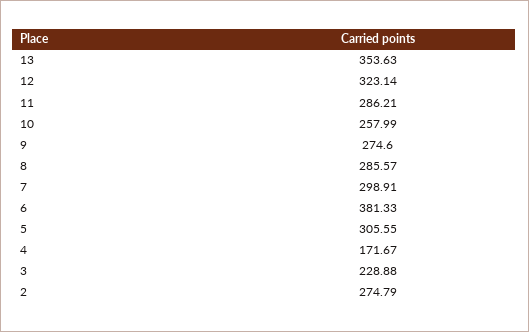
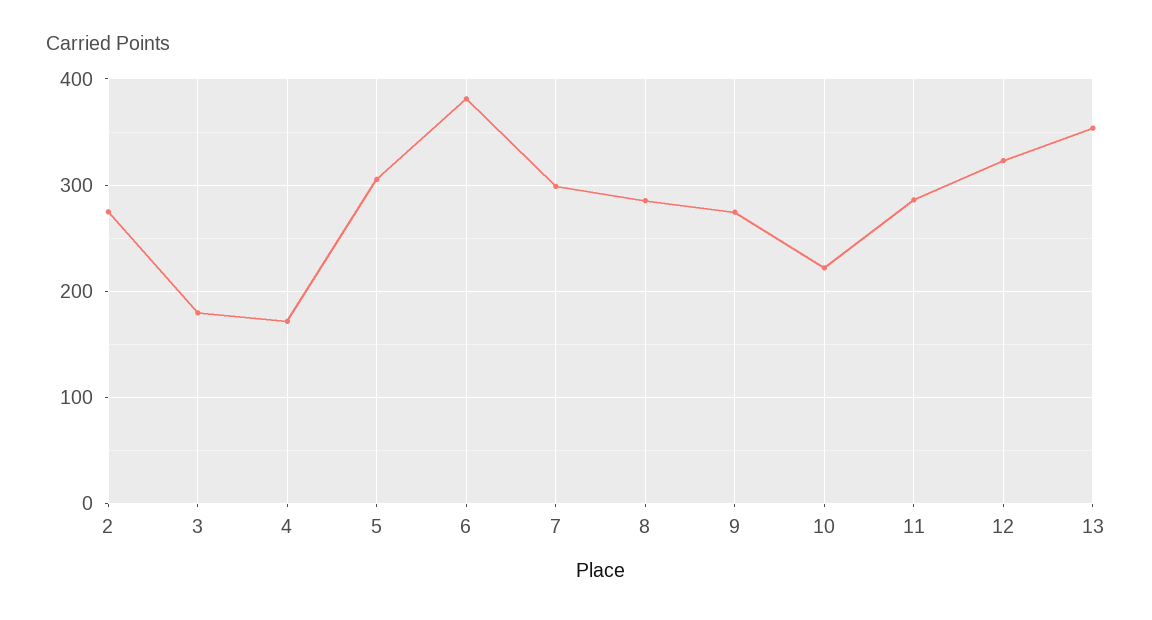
10: 257.99 -> 220
3: 228.88 -> 180

